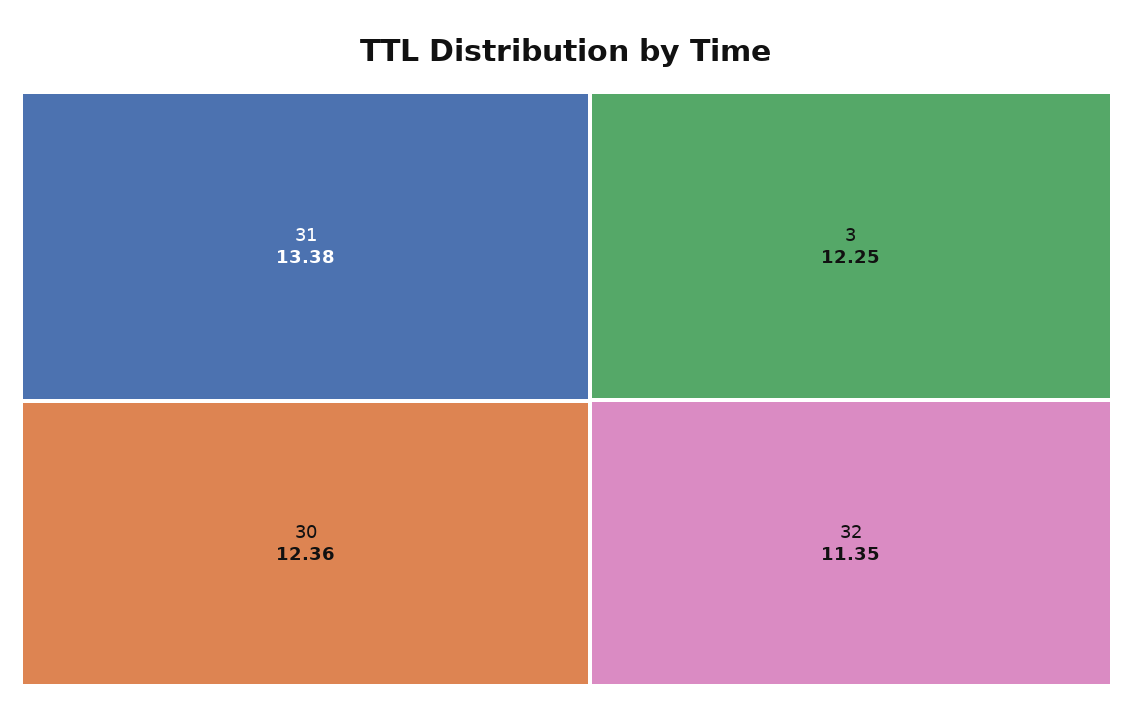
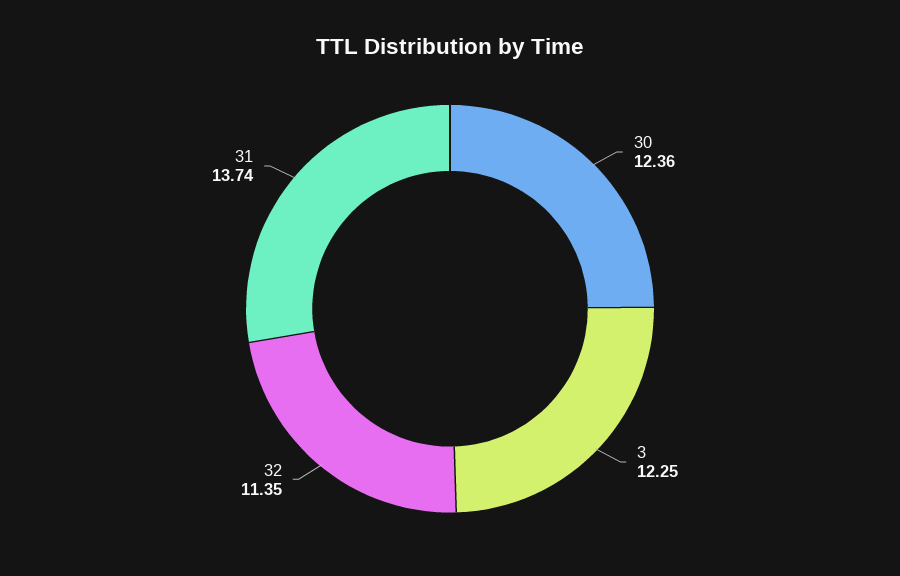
31: 13.38 -> 13.74

